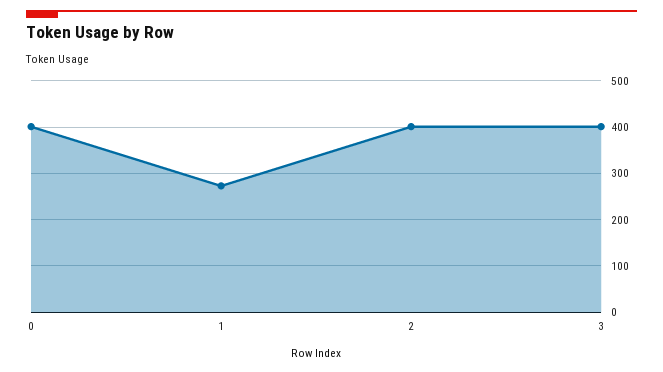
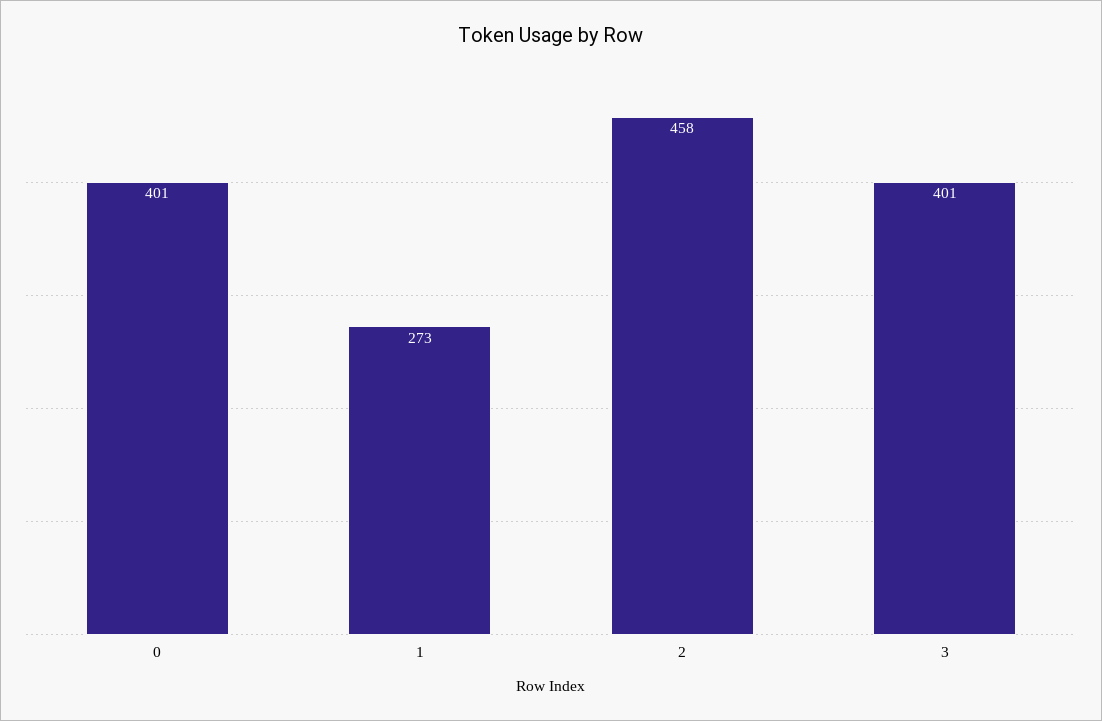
2: 400 -> 458

